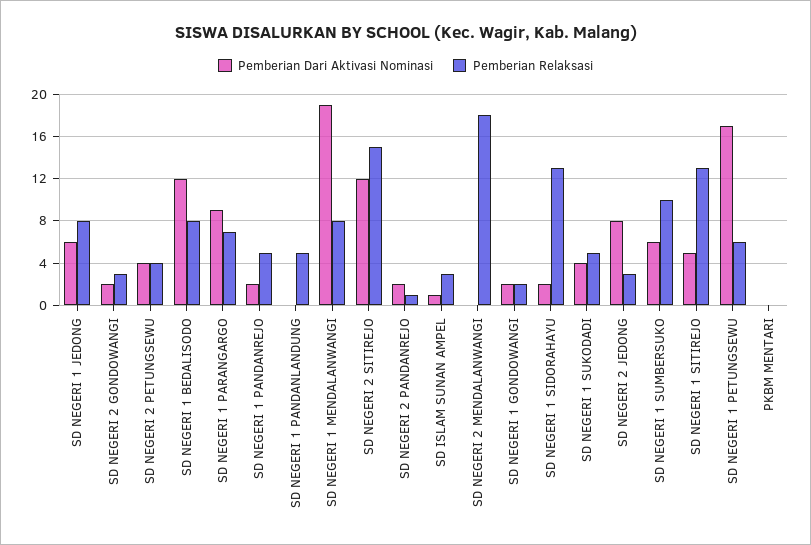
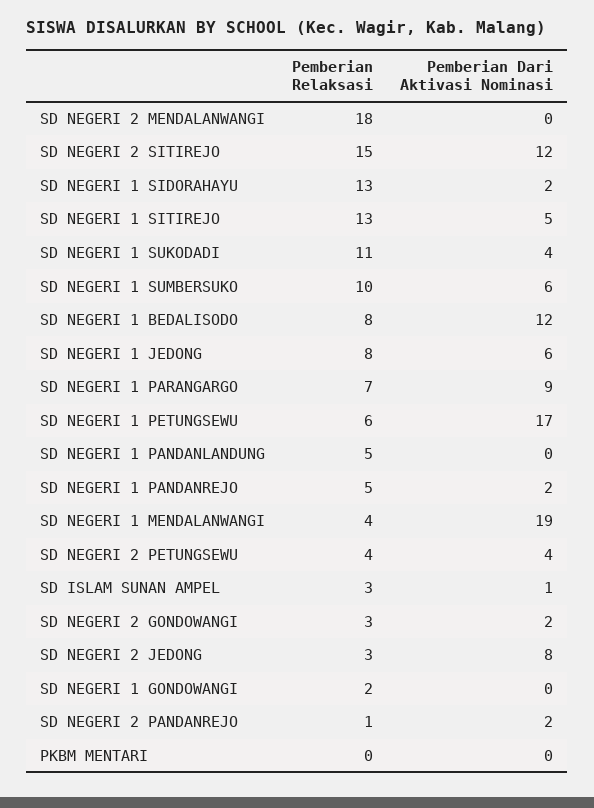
Pemberian Relaksasi, SD NEGERI 1 MENDALANWANGI: 8 -> 4
Pemberian Dari Aktivasi Nominasi, SD NEGERI 1 GONDOWANGI: 2 -> 0
Pemberian Relaksasi, SD NEGERI 1 SUKODADI: 5 -> 11

